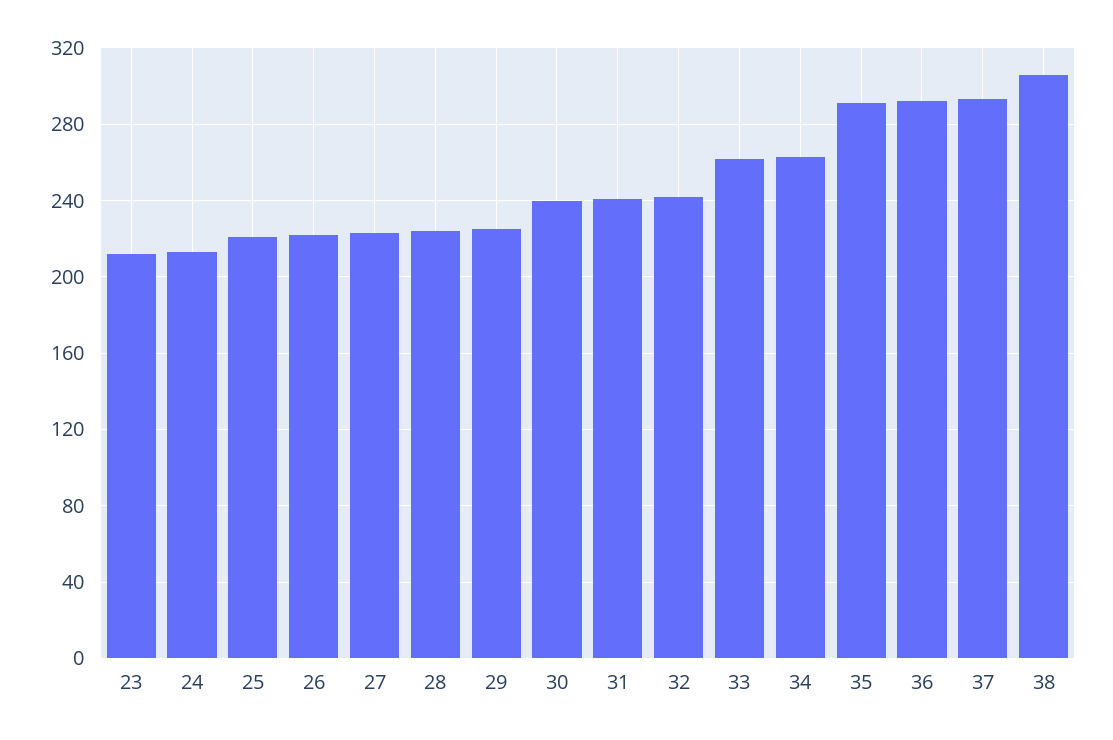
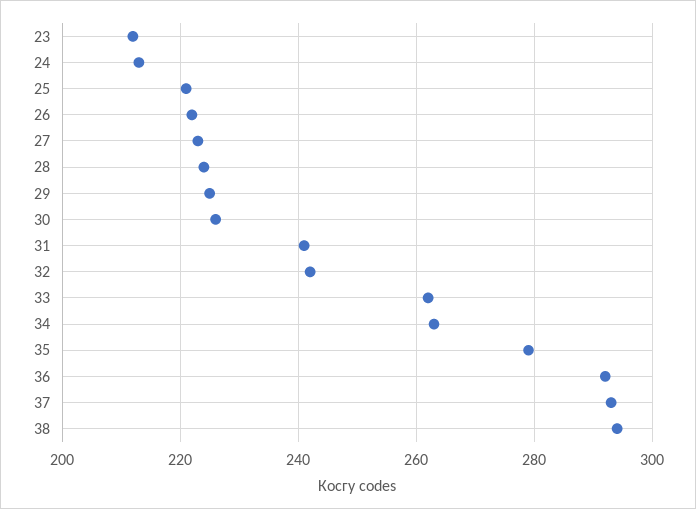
30: 240 -> 225
35: 290 -> 280
38: 305 -> 295

